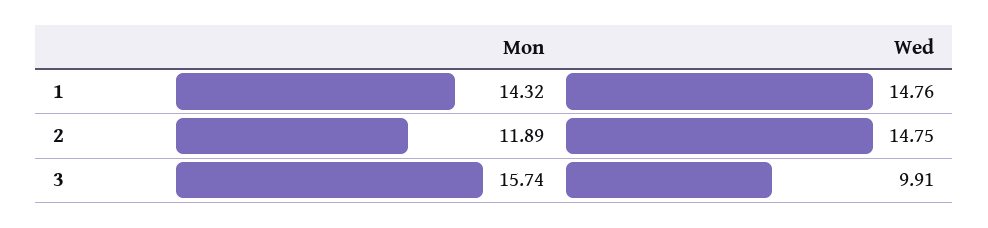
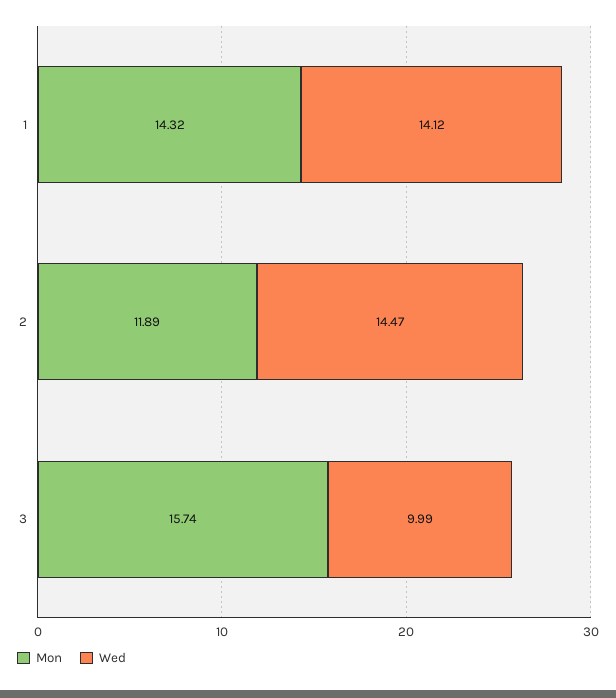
Wed, 1: 14.76 -> 14.12
Wed, 2: 14.75 -> 14.47
Wed, 3: 9.91 -> 9.99

